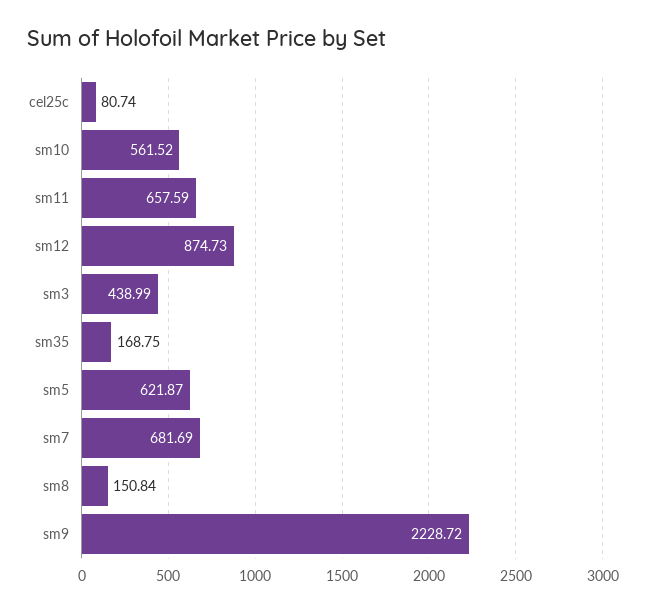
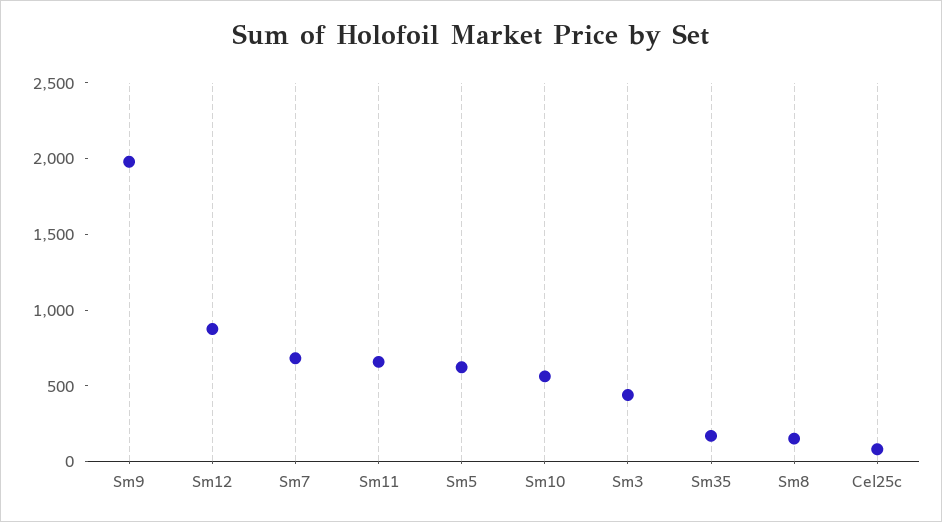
sm9: 2228.72 -> 2000

